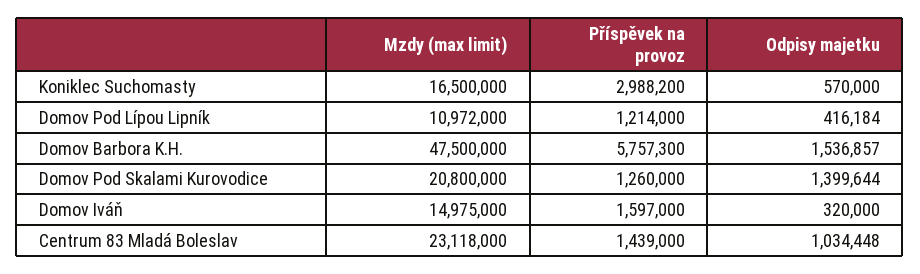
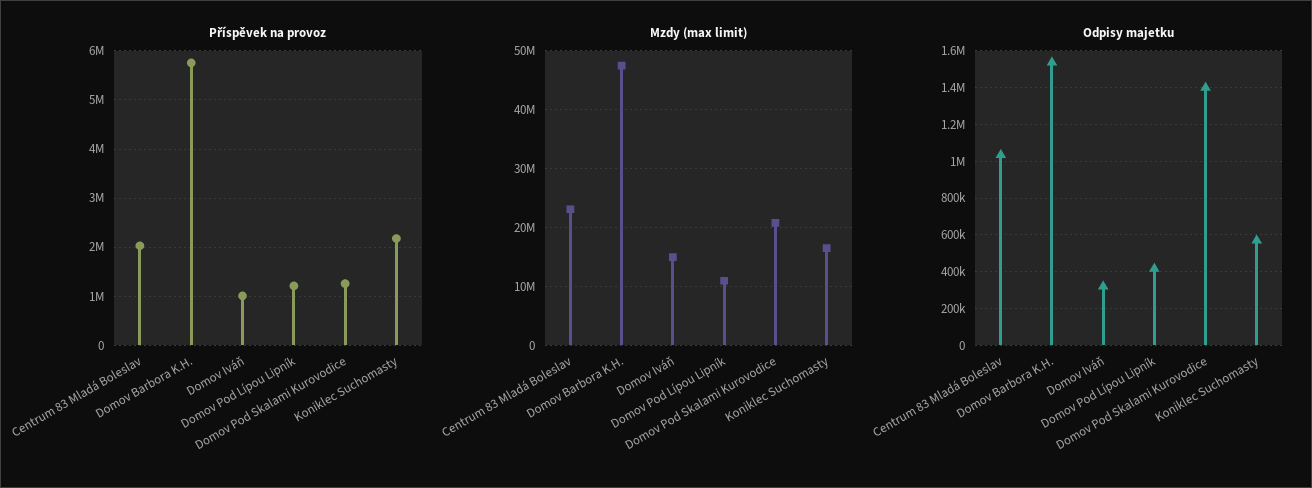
Příspěvek na provoz, Koniklec Suchomasty: 2988200 -> 2200000
Příspěvek na provoz, Domov Iváň: 1597000 -> 1000000
Příspěvek na provoz, Centrum 83 Mladá Boleslav: 1439000 -> 2000000

